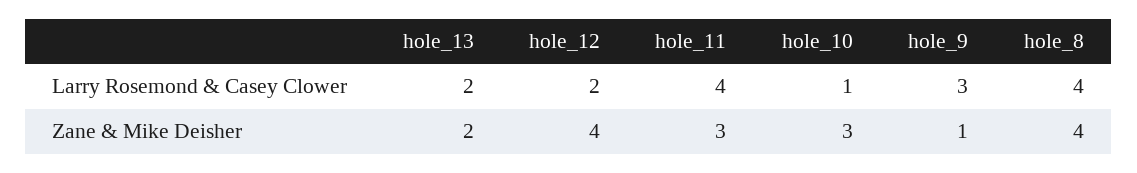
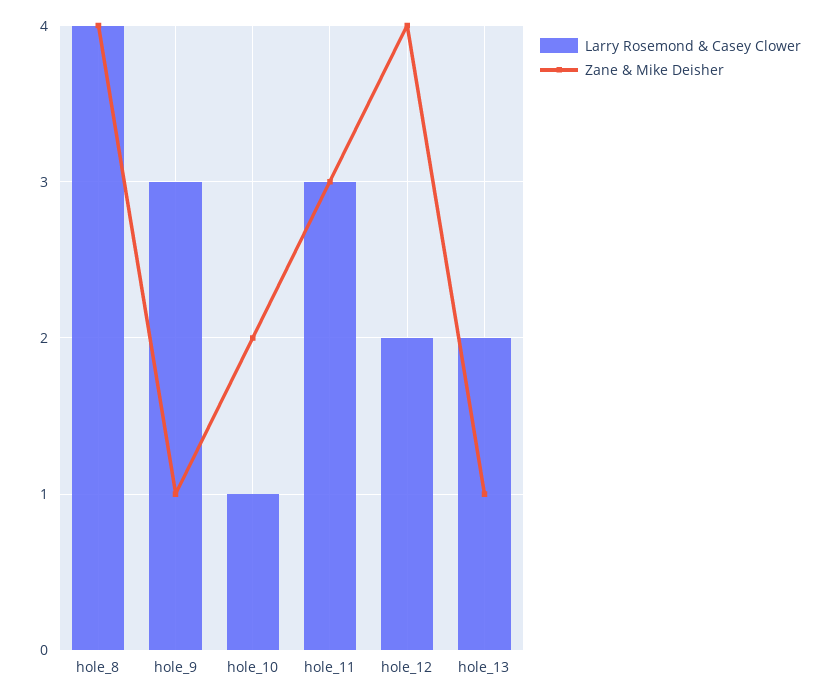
Larry Rosemond & Casey Clower, hole_11: 4 -> 3
Zane & Mike Deisher, hole_13: 2 -> 1
Zane & Mike Deisher, hole_10: 3 -> 2

